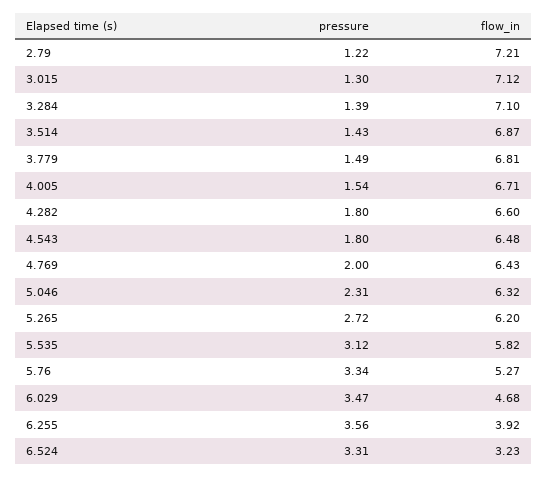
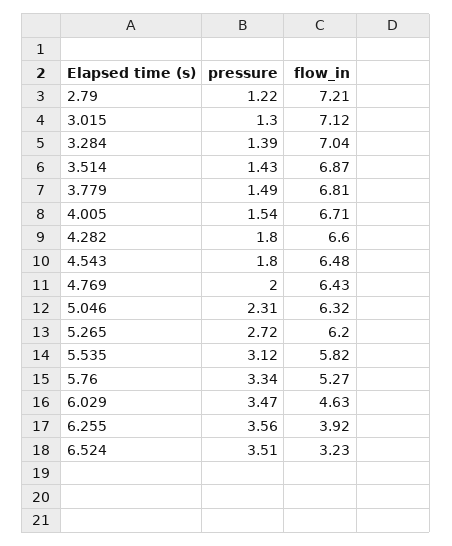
flow_in, 3.284: 7.1 -> 7.04
flow_in, 6.029: 4.68 -> 4.63
pressure, 6.524: 3.31 -> 3.51

